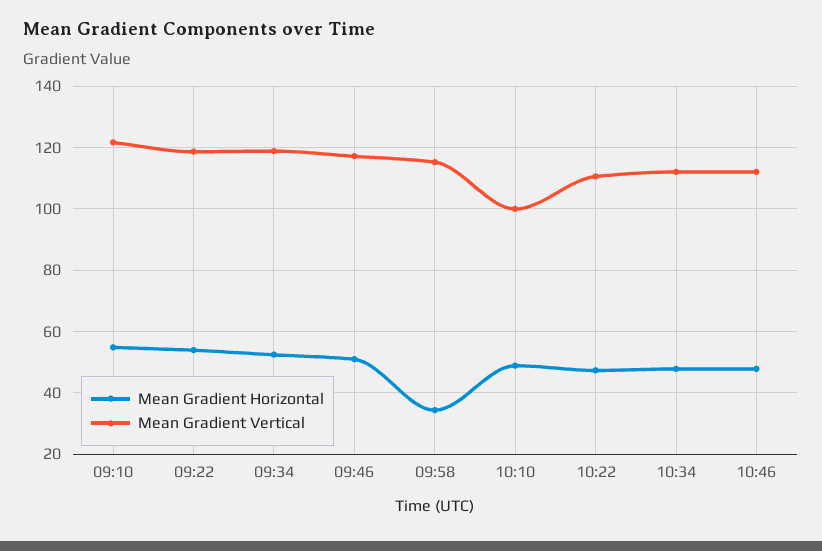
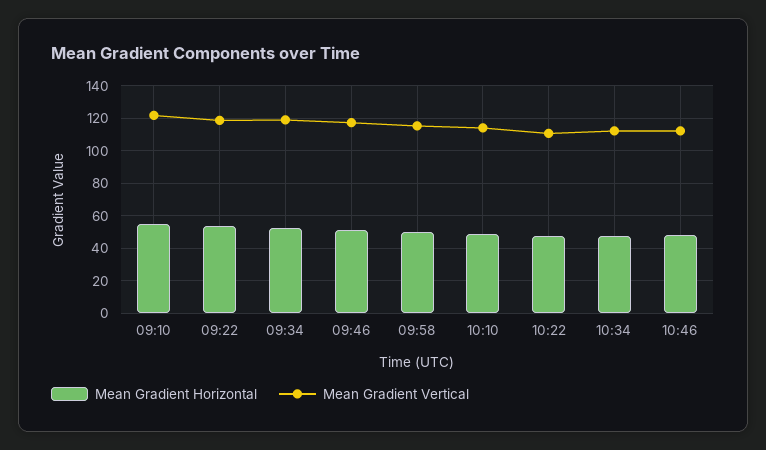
Mean Gradient Horizontal, 09:58: 34 -> 50
Mean Gradient Vertical, 10:10: 100 -> 115

